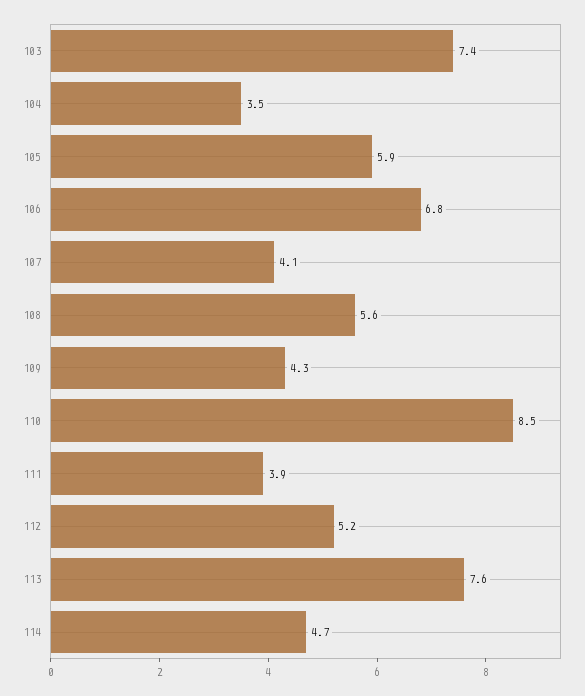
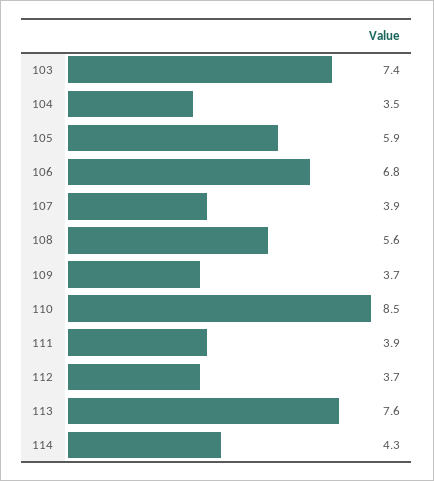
107: 4.1 -> 3.9
109: 4.3 -> 3.7
112: 5.2 -> 3.7
114: 4.7 -> 4.3

